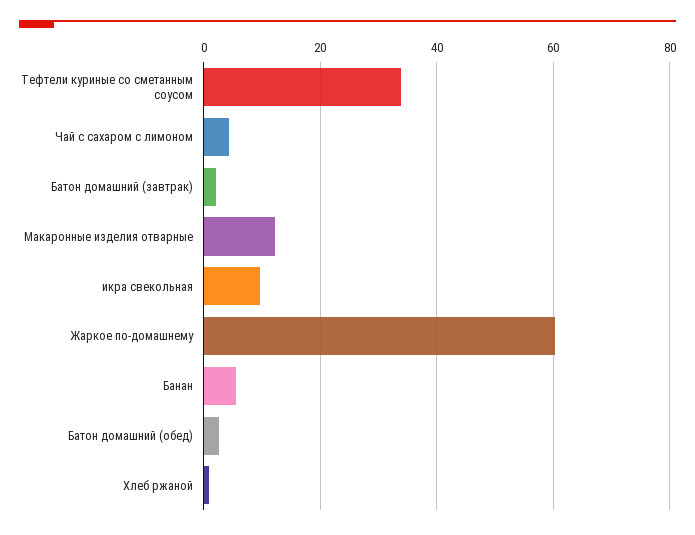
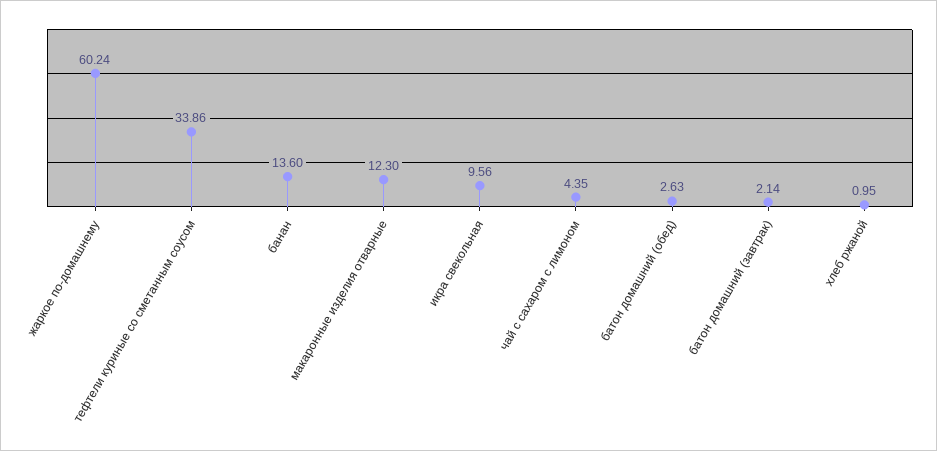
Банан: 6 -> 13.6

